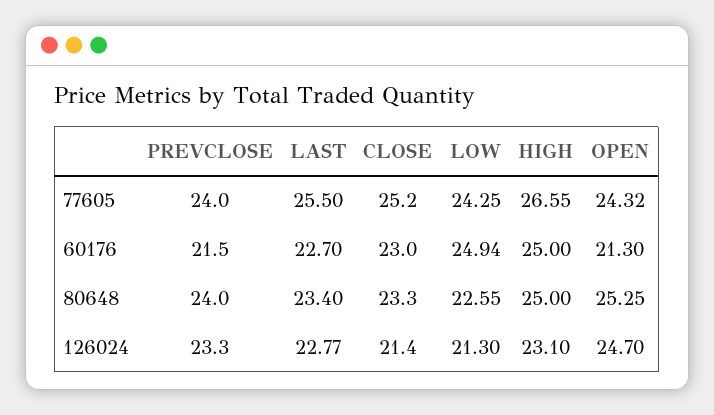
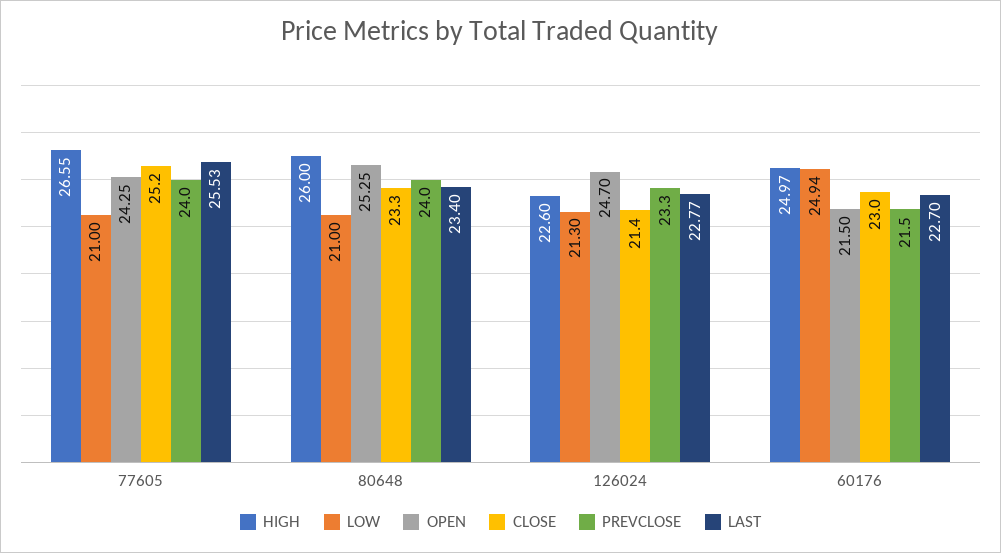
LAST, 77605: 25.5 -> 25.53
LOW, 77605: 24.25 -> 21
OPEN, 77605: 24.32 -> 24.25
HIGH, 60176: 25 -> 24.97
OPEN, 60176: 21.3 -> 21.5
LOW, 80648: 22.55 -> 21
HIGH, 80648: 25 -> 26
HIGH, 126024: 23.1 -> 22.6

